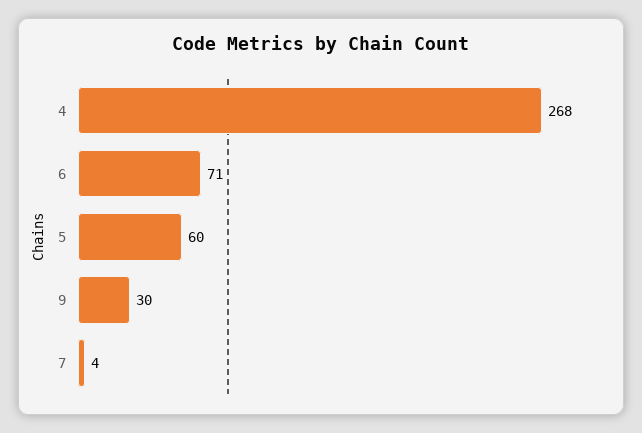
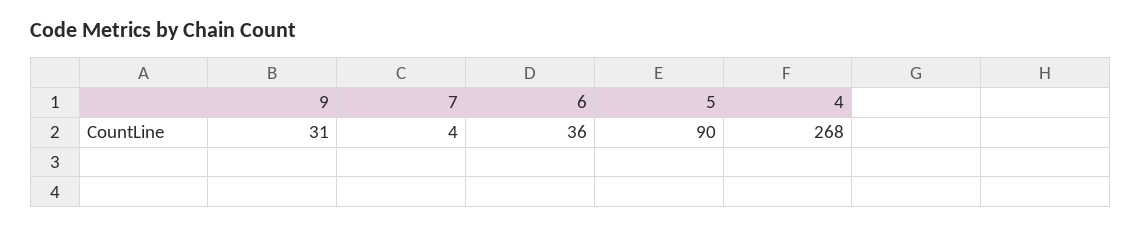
6: 71 -> 36
5: 60 -> 90
9: 30 -> 31

